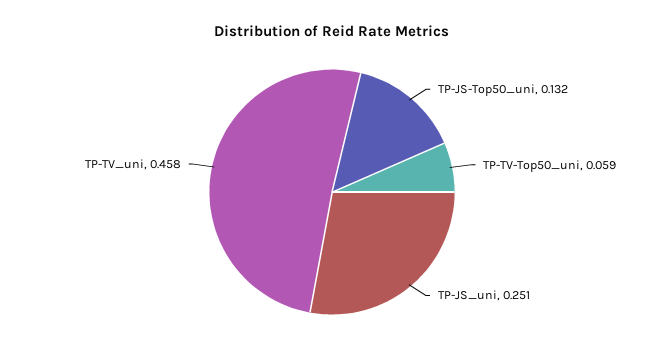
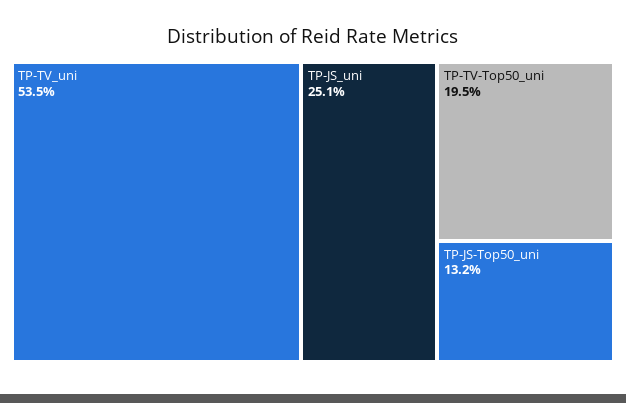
TP-TV-Top50_uni: 0.059 -> 0.195
TP-TV_uni: 0.458 -> 0.535

